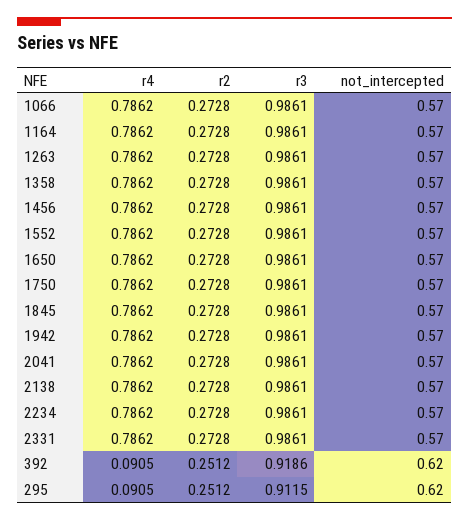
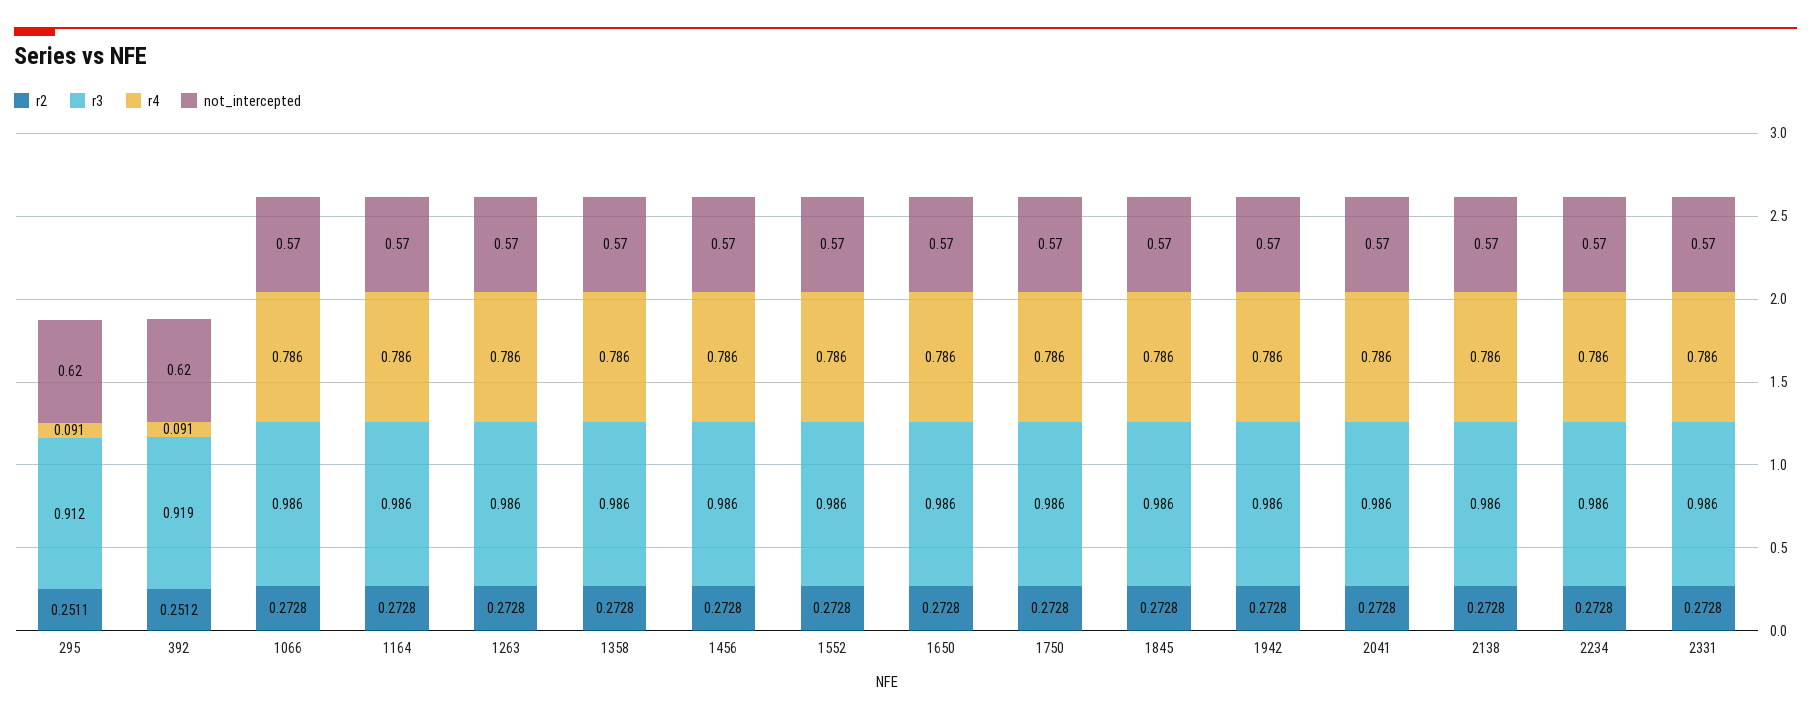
r2, 295: 0.2512 -> 0.2511

